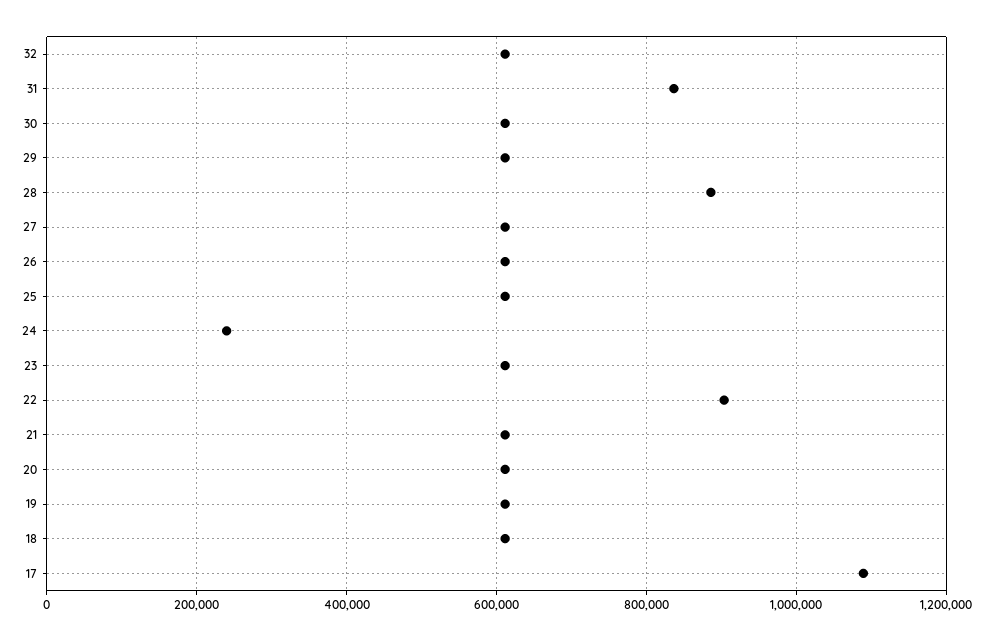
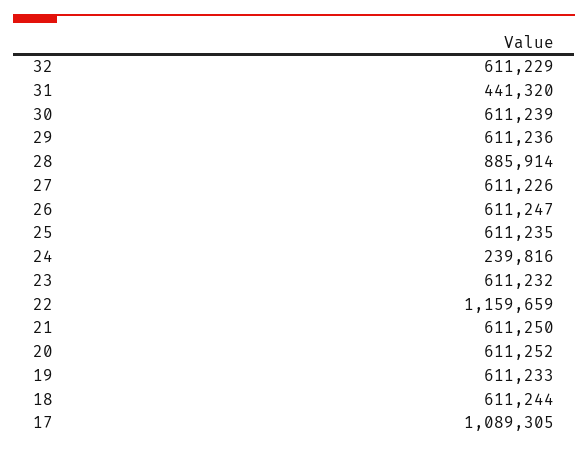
31: 840000 -> 441320
22: 900000 -> 1159659

